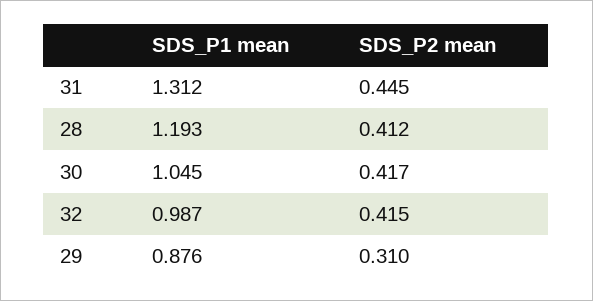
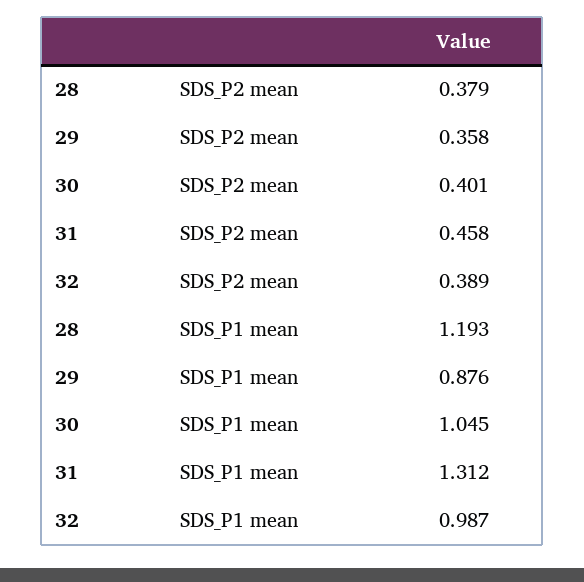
SDS_P2 mean, 31: 0.445 -> 0.458
SDS_P2 mean, 28: 0.412 -> 0.379
SDS_P2 mean, 30: 0.417 -> 0.401
SDS_P2 mean, 32: 0.415 -> 0.389
SDS_P2 mean, 29: 0.31 -> 0.358

